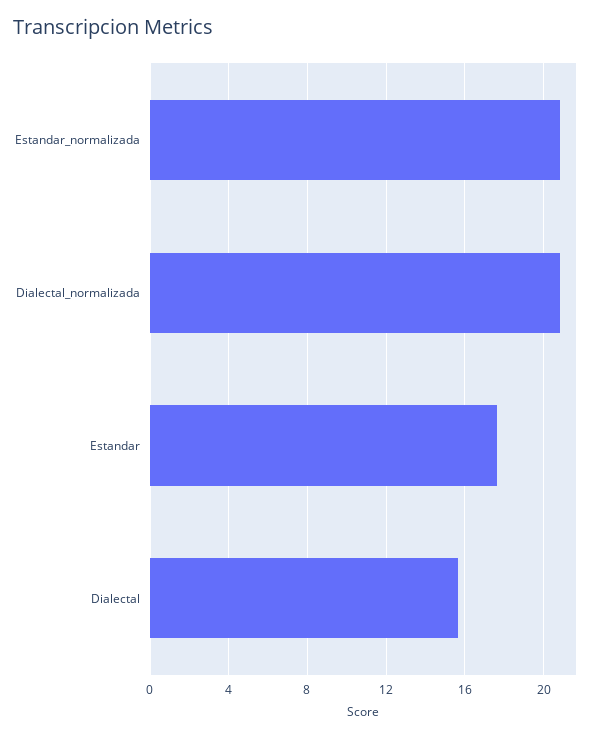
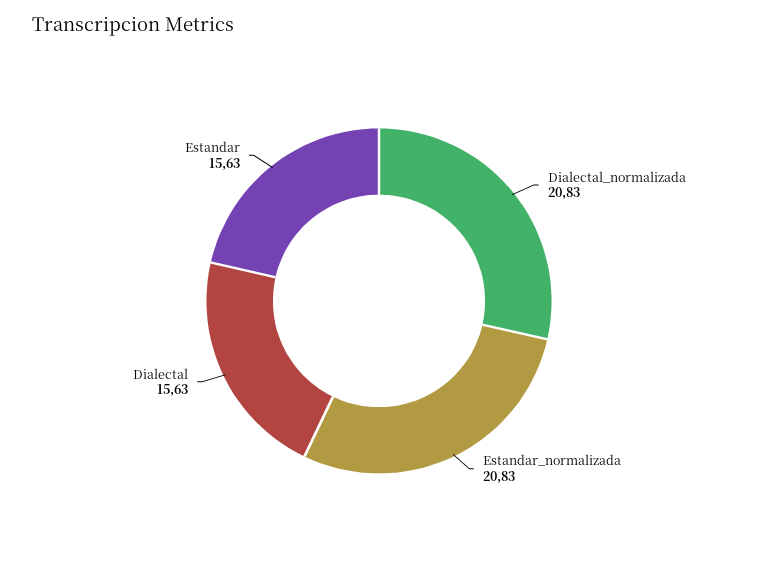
Estandar: 17.5 -> 15.63

